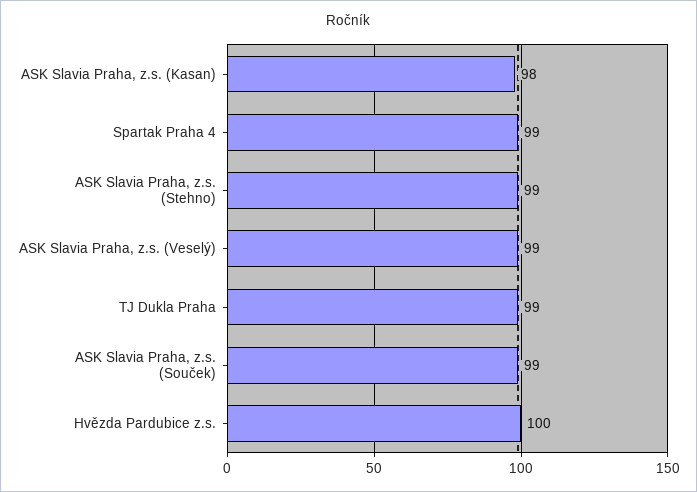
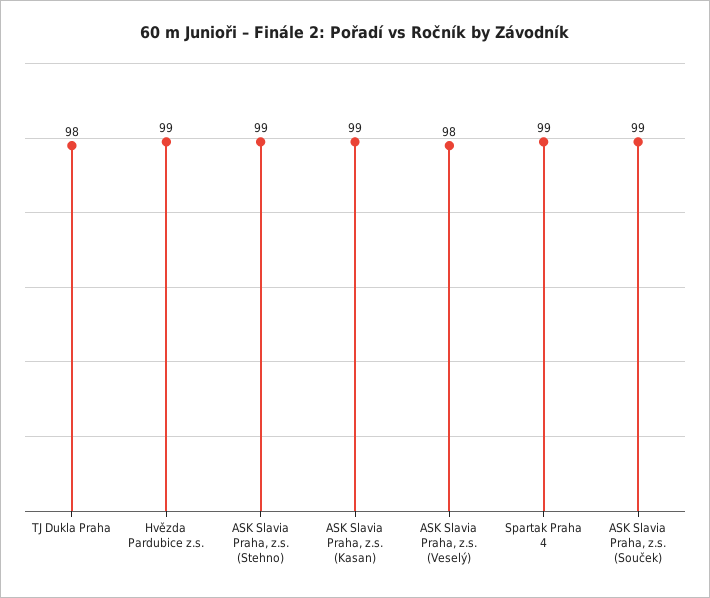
ASK Slavia Praha, z.s. (Kasan): 98 -> 99
ASK Slavia Praha, z.s. (Veselý): 99 -> 98
TJ Dukla Praha: 99 -> 98
Hvězda Pardubice z.s.: 100 -> 99

